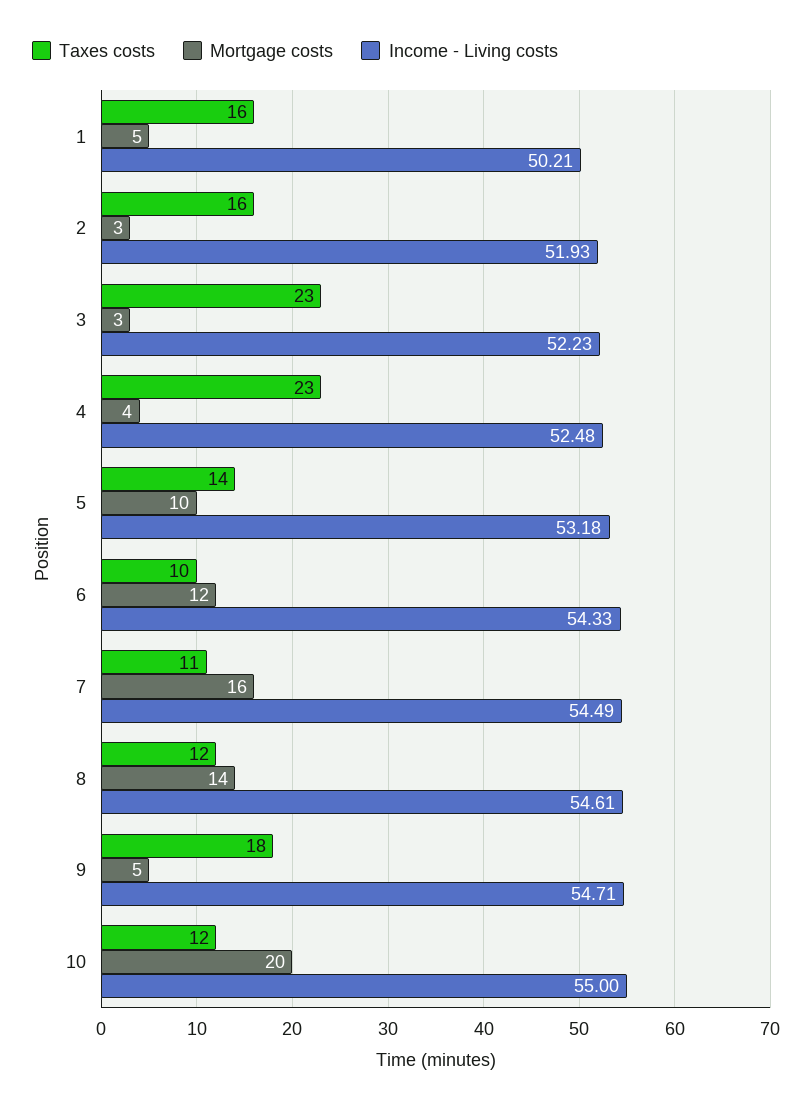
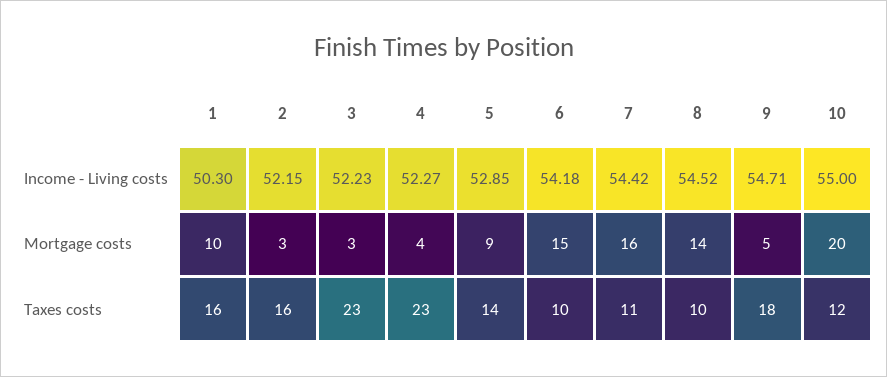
Mortgage costs, 1: 5 -> 10
Income - Living costs, 1: 50.21 -> 50.3
Income - Living costs, 2: 51.93 -> 52.15
Income - Living costs, 4: 52.48 -> 52.27
Mortgage costs, 5: 10 -> 9
Income - Living costs, 5: 53.18 -> 52.85
Mortgage costs, 6: 12 -> 15
Income - Living costs, 6: 54.33 -> 54.18
Income - Living costs, 7: 54.49 -> 54.42
Taxes costs, 8: 12 -> 10
Income - Living costs, 8: 54.61 -> 54.52

